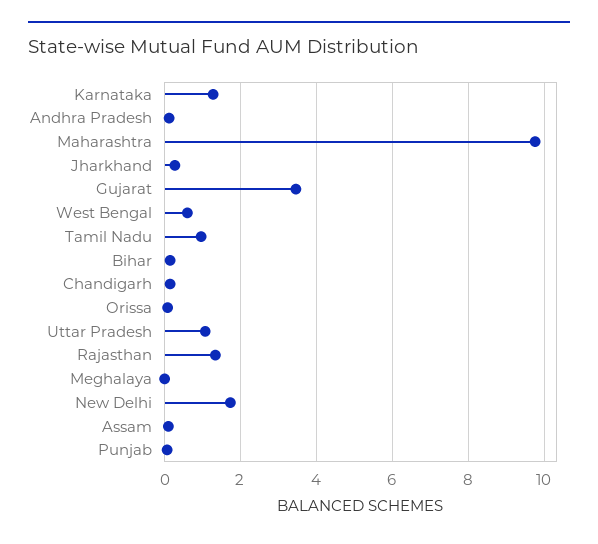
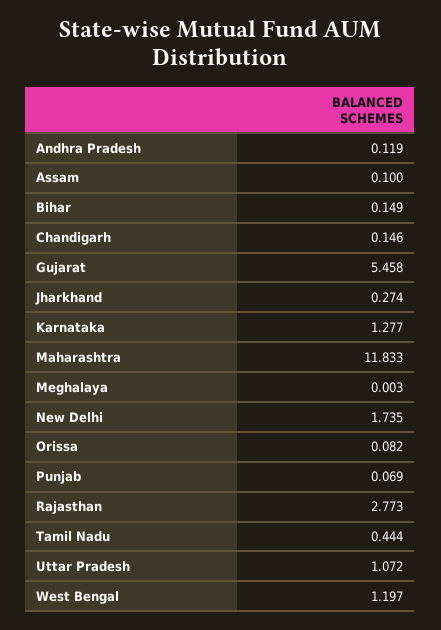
Maharashtra: 9.8 -> 11.833
Gujarat: 3.4 -> 5.458
West Bengal: 0.6 -> 1.197
Tamil Nadu: 1 -> 0.444
Rajasthan: 1.4 -> 2.773

